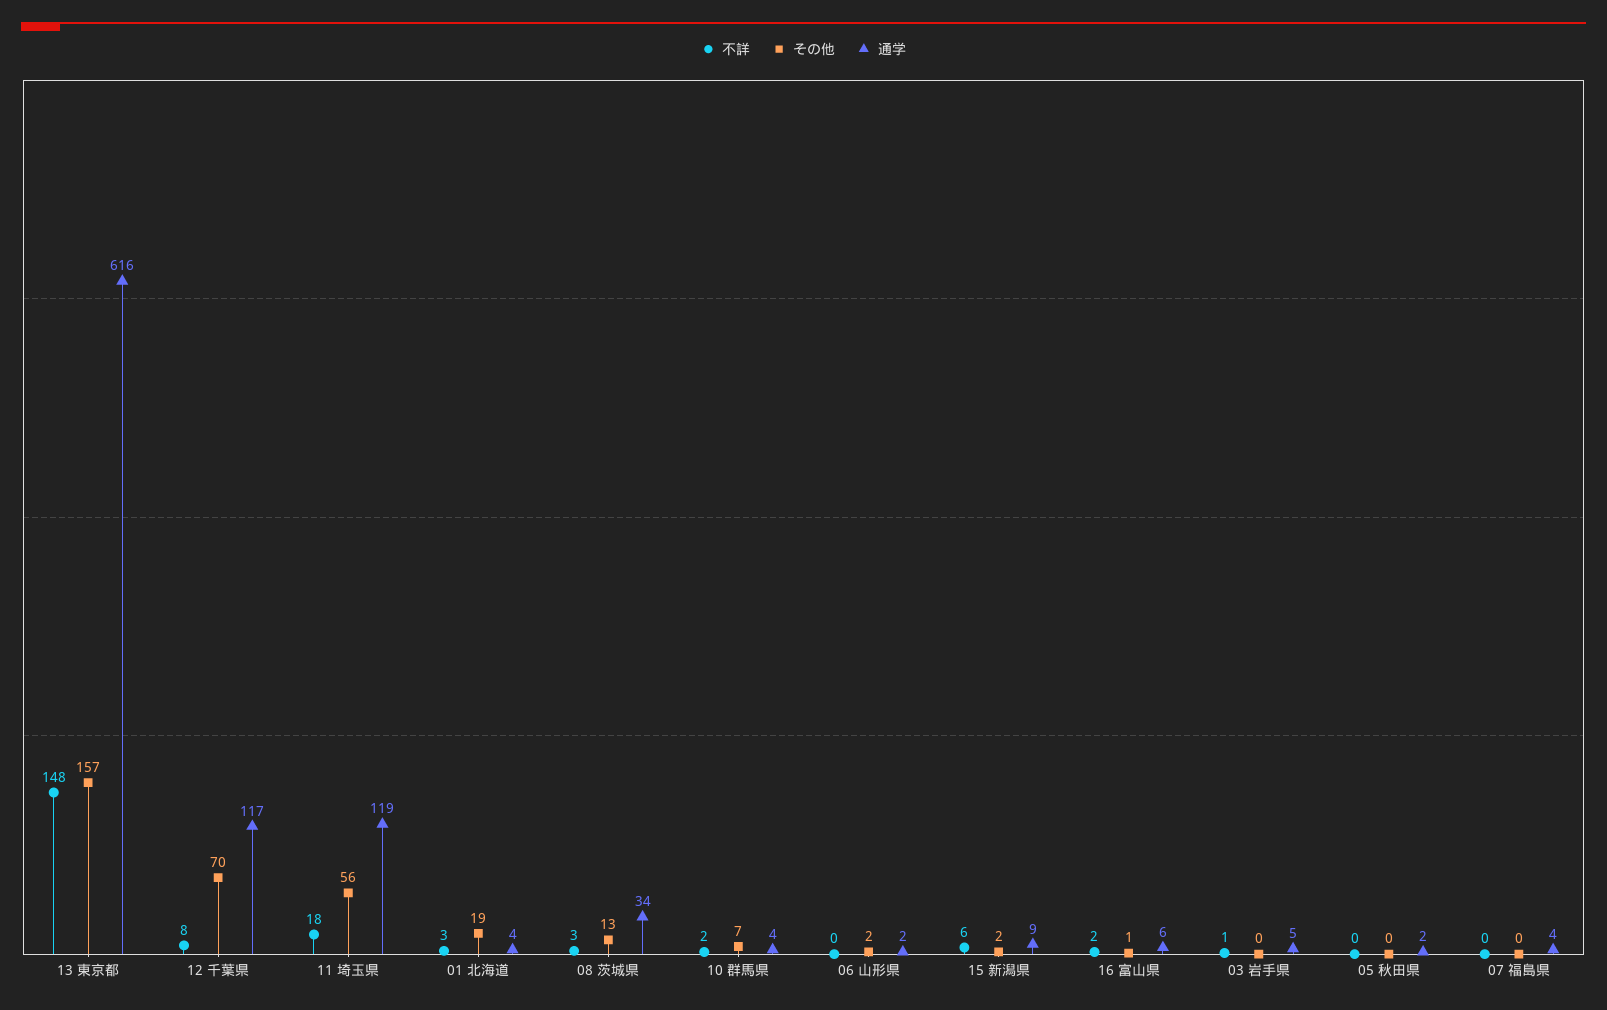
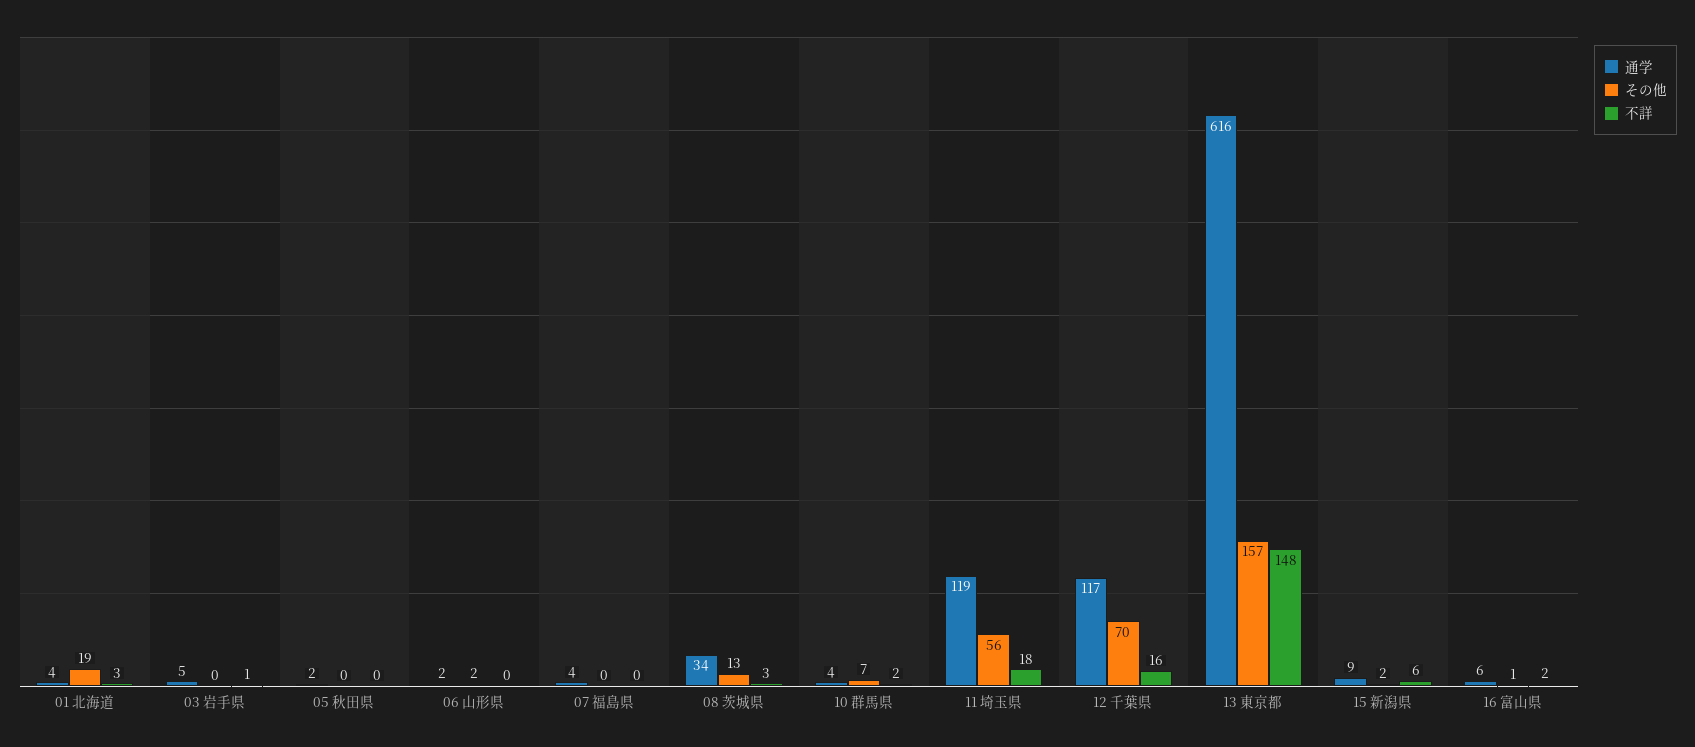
不詳, 12 千葉県: 8 -> 16

